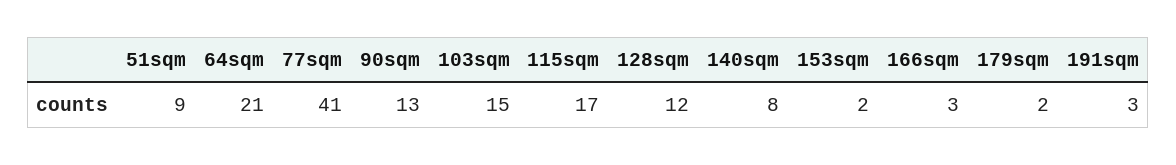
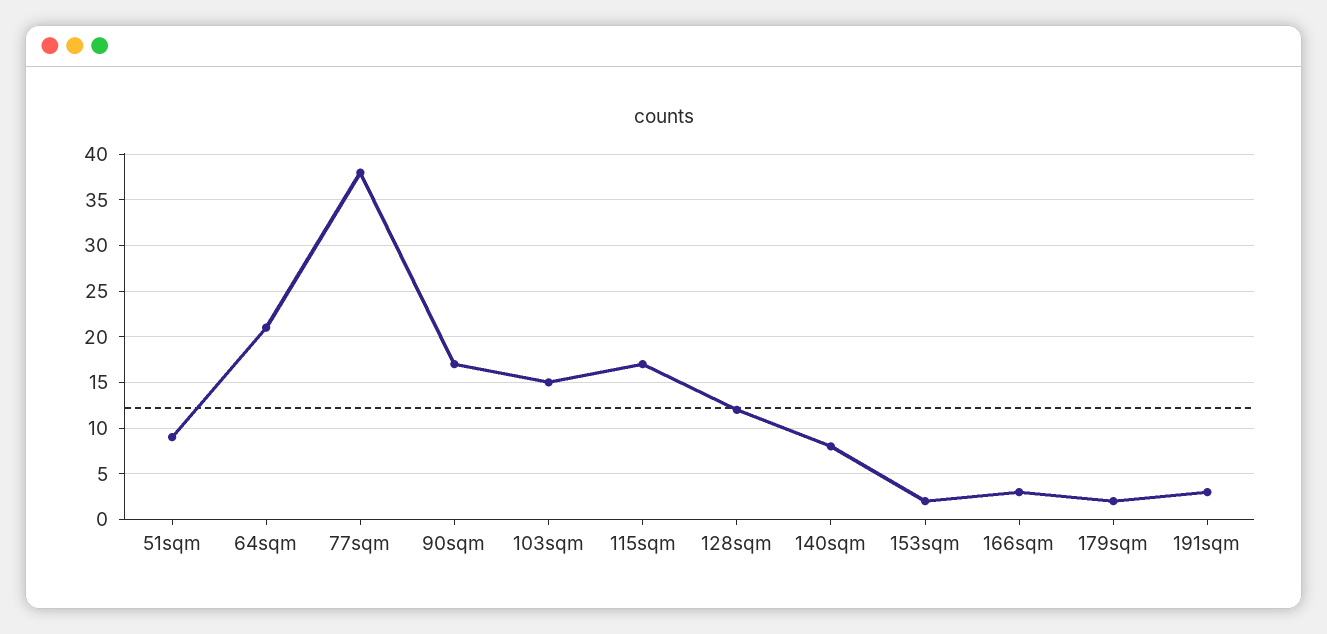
77sqm: 41 -> 38
90sqm: 13 -> 17

